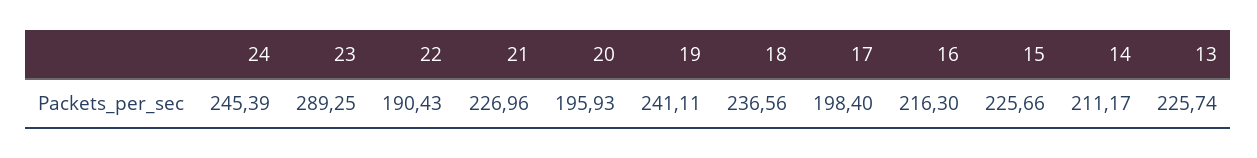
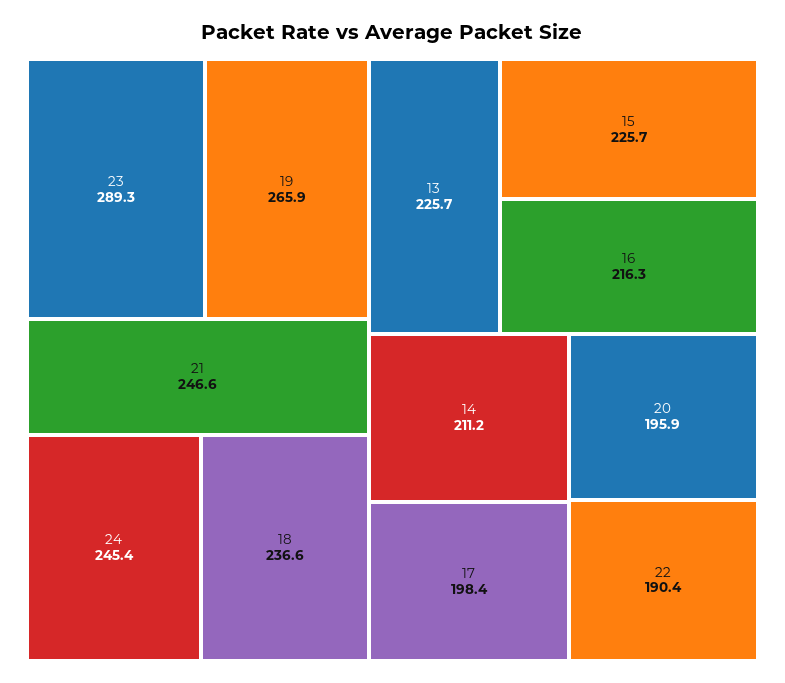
21: 226.96 -> 246.6
19: 241.11 -> 265.9

